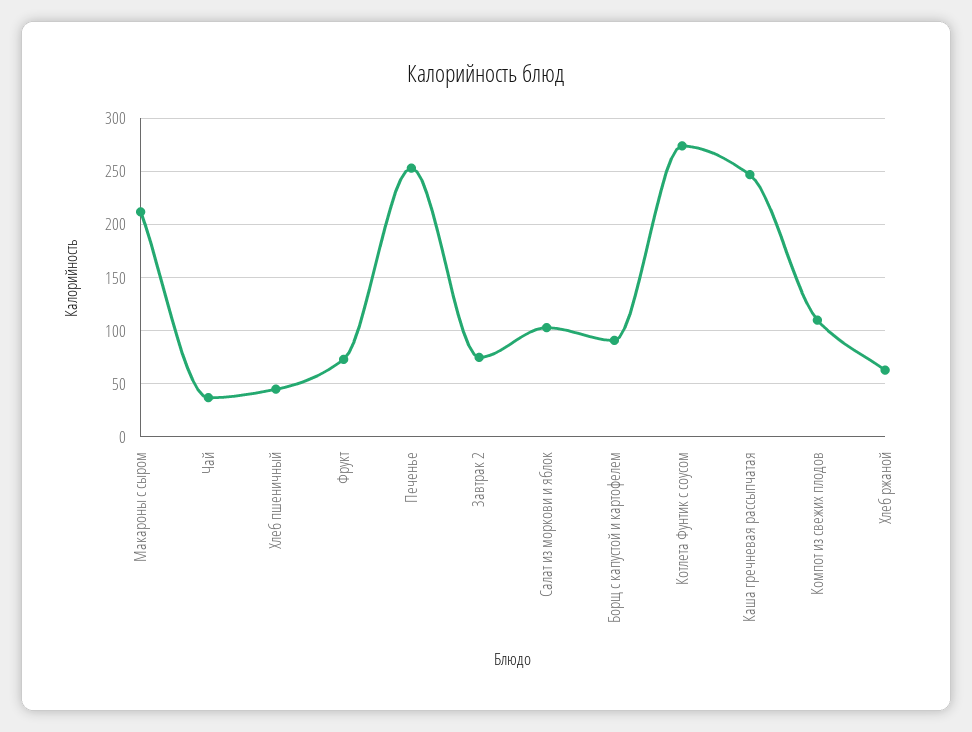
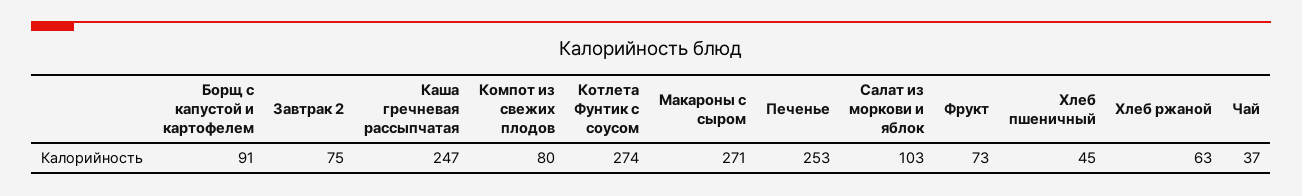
Макароны с сыром: 210 -> 271
Компот из свежих плодов: 110 -> 80

